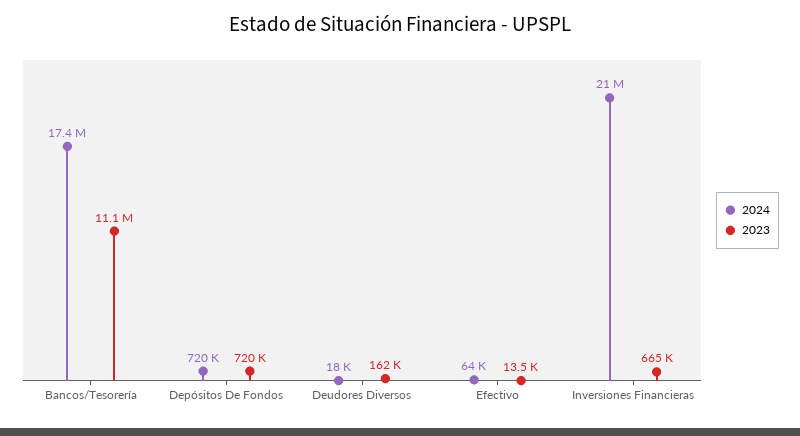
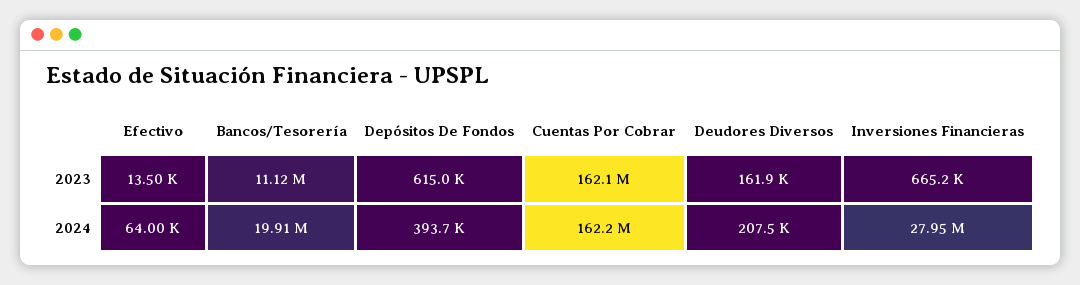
2024, Bancos/Tesorería: 17400000 -> 19910000
2024, Depósitos De Fondos: 720000 -> 393700
2023, Depósitos De Fondos: 720000 -> 615000
2024, Deudores Diversos: 18000 -> 207500
2024, Inversiones Financieras: 21000000 -> 27950000
2023, Cuentas Por Cobrar: none -> 162100000
2024, Cuentas Por Cobrar: none -> 162200000

